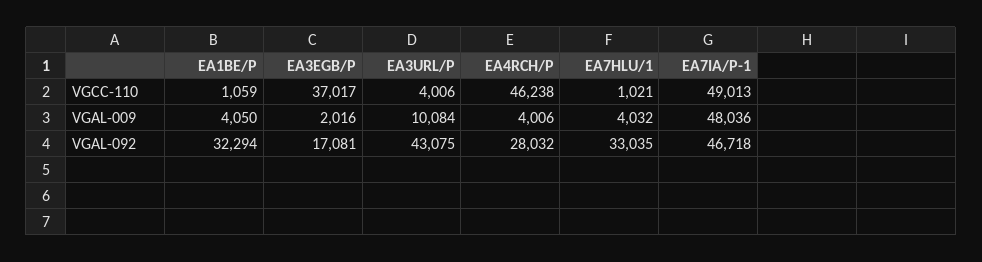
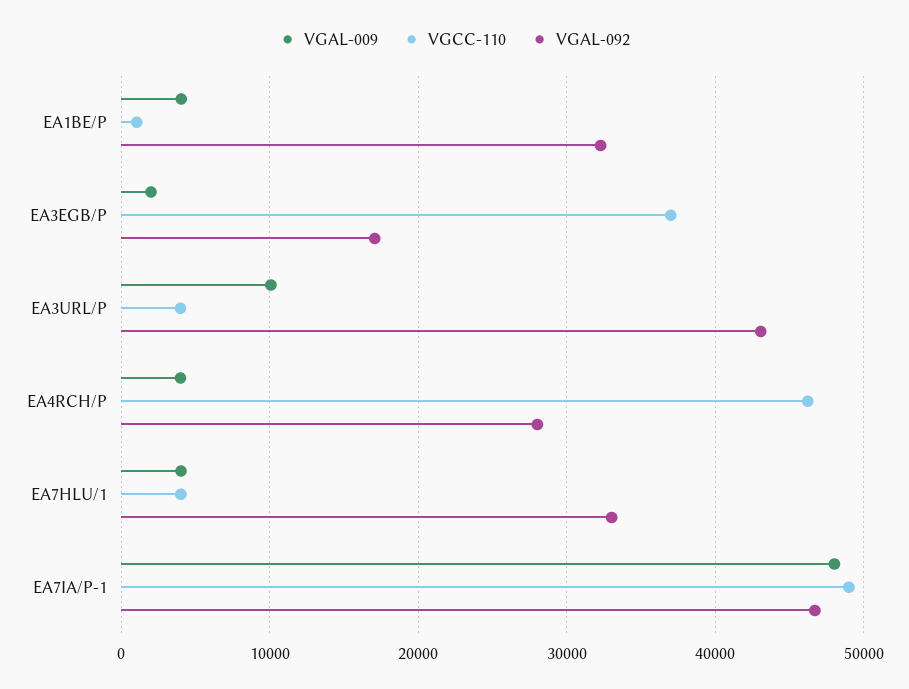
VGCC-110, EA7HLU/1: 1021 -> 4000

